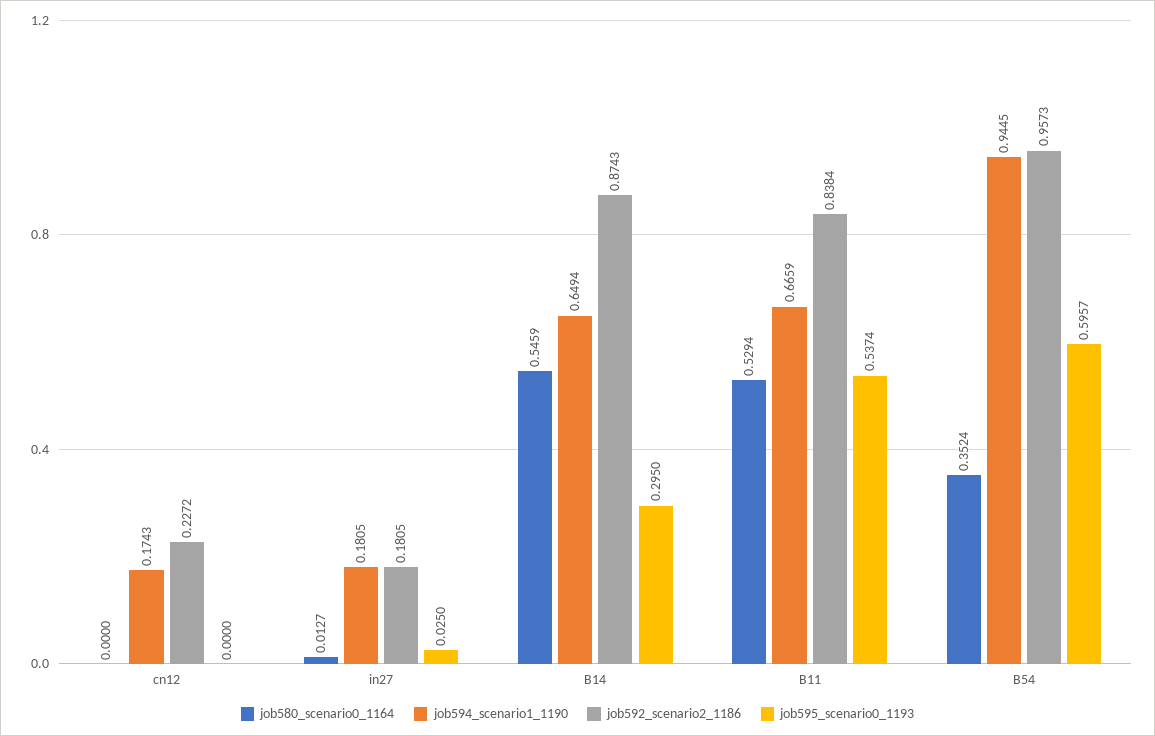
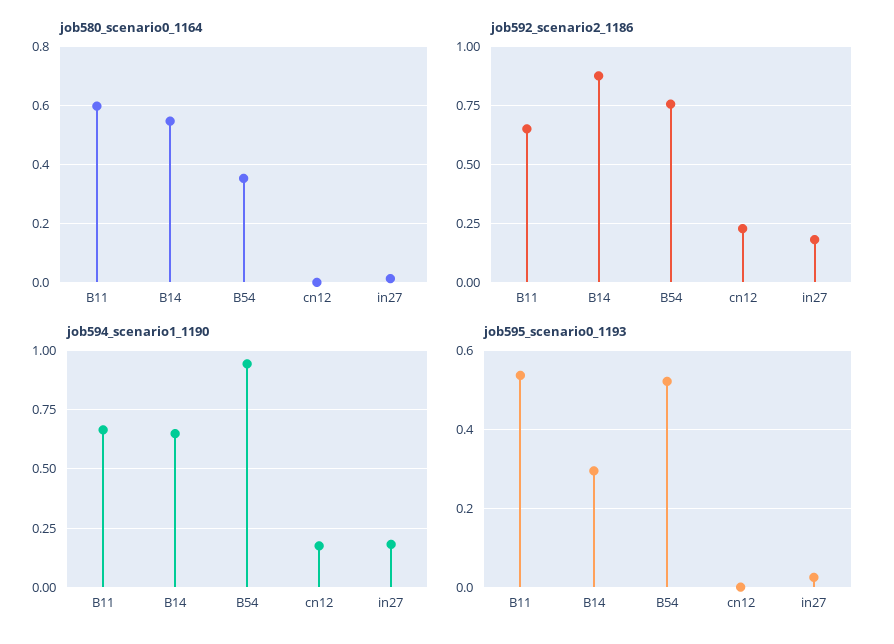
job580_scenario0_1164, B11: 0.5294 -> 0.6
job592_scenario2_1186, B11: 0.8384 -> 0.65
job592_scenario2_1186, B54: 0.9573 -> 0.75
job595_scenario0_1193, B54: 0.5957 -> 0.52

